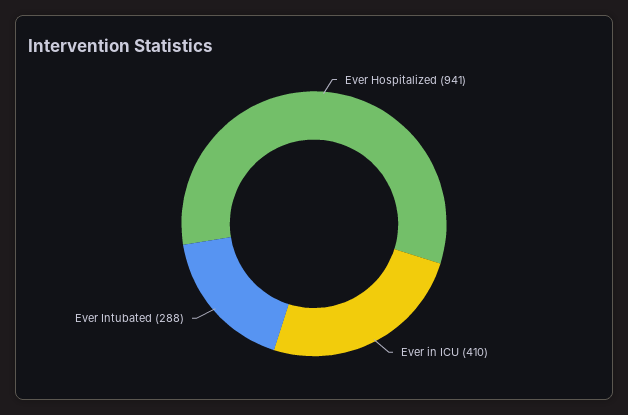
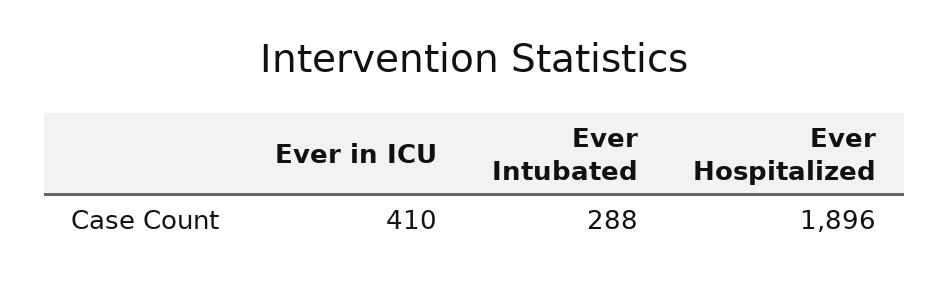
Ever Hospitalized: 941 -> 1896

